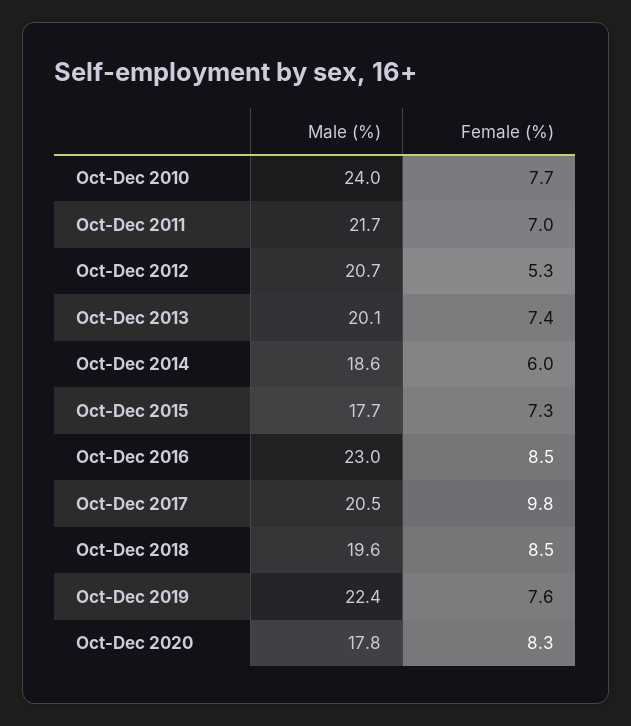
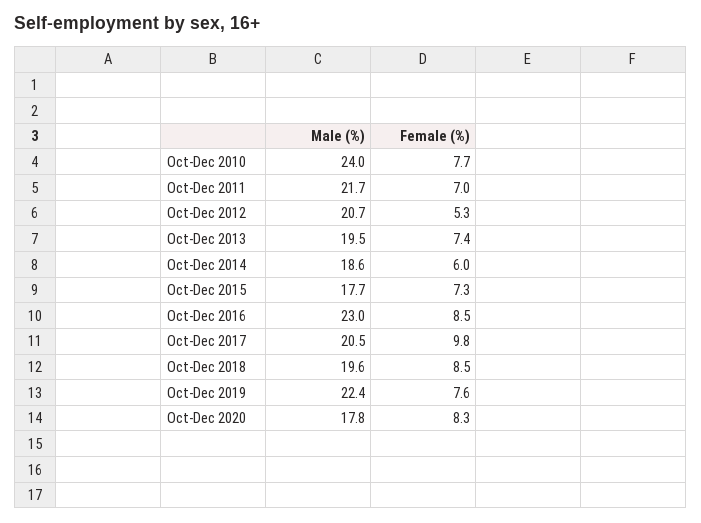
Male (%), Oct-Dec 2013: 20.1 -> 19.5

